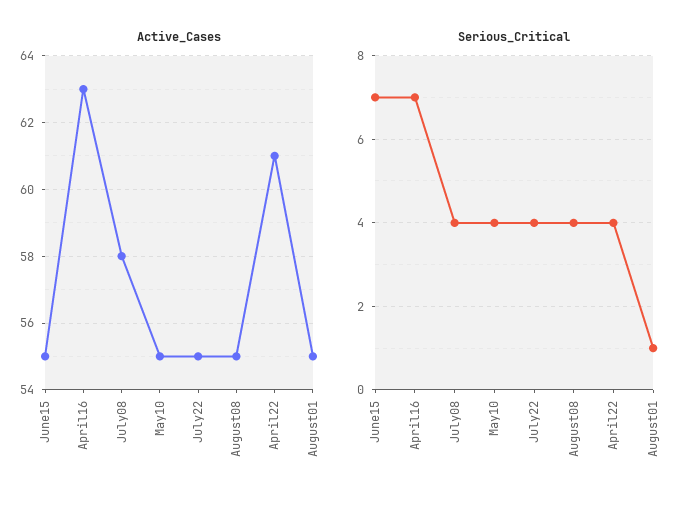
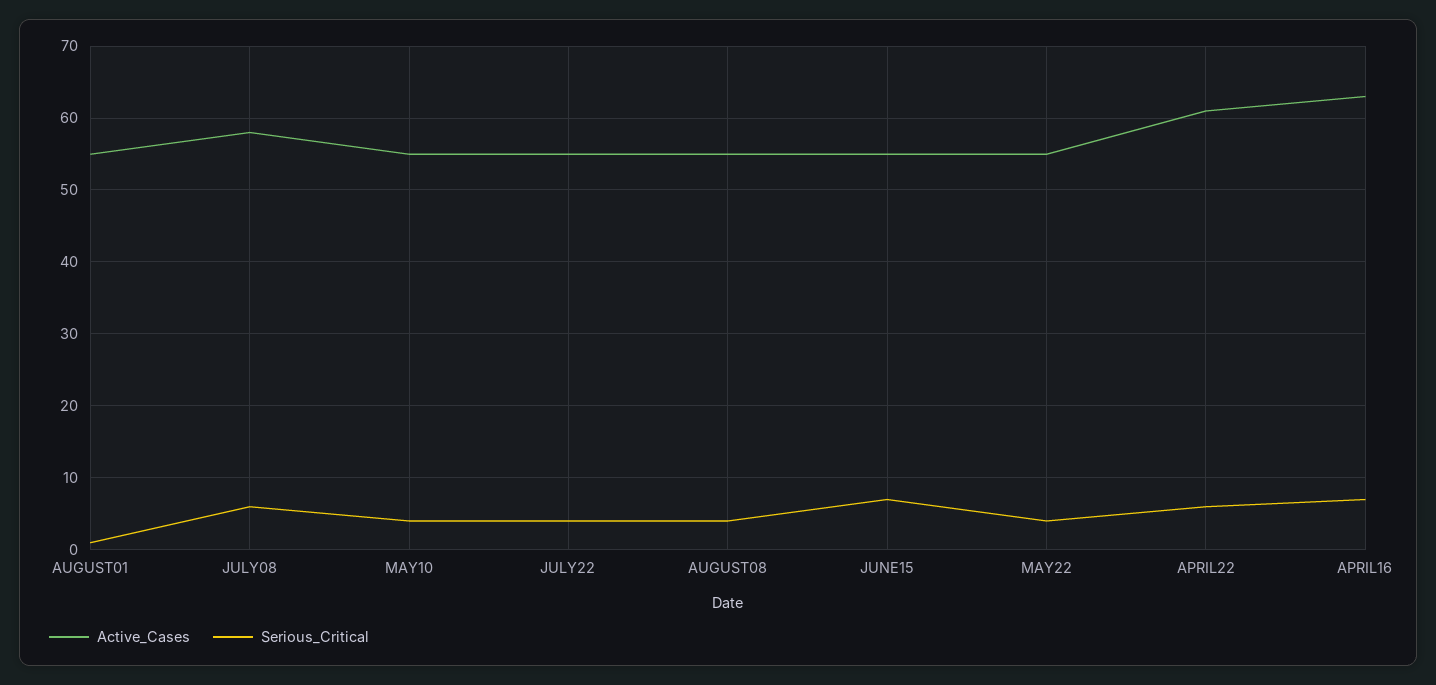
Serious_Critical, July08: 4 -> 6
Serious_Critical, April22: 4 -> 6
Active_Cases, MAY22: none -> 55
Serious_Critical, MAY22: none -> 4

